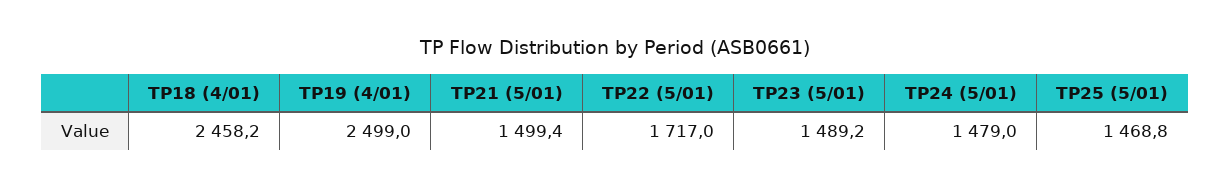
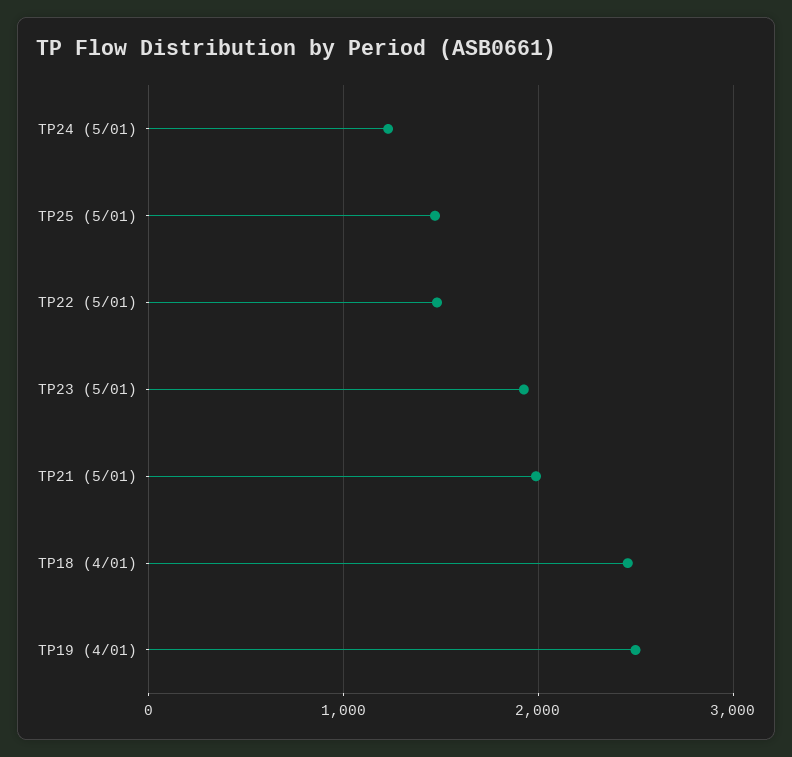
TP21 (5/01): 1499.4 -> 2000
TP22 (5/01): 1717 -> 1500
TP23 (5/01): 1489.2 -> 1900
TP24 (5/01): 1479 -> 1200

